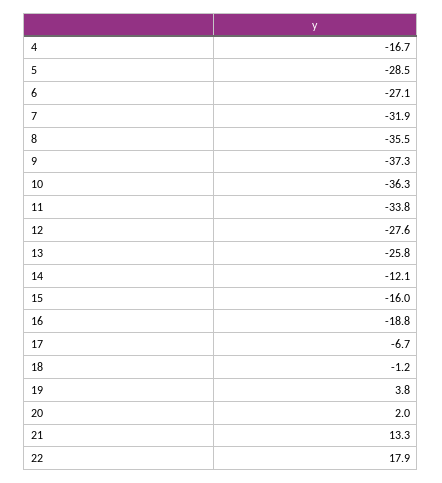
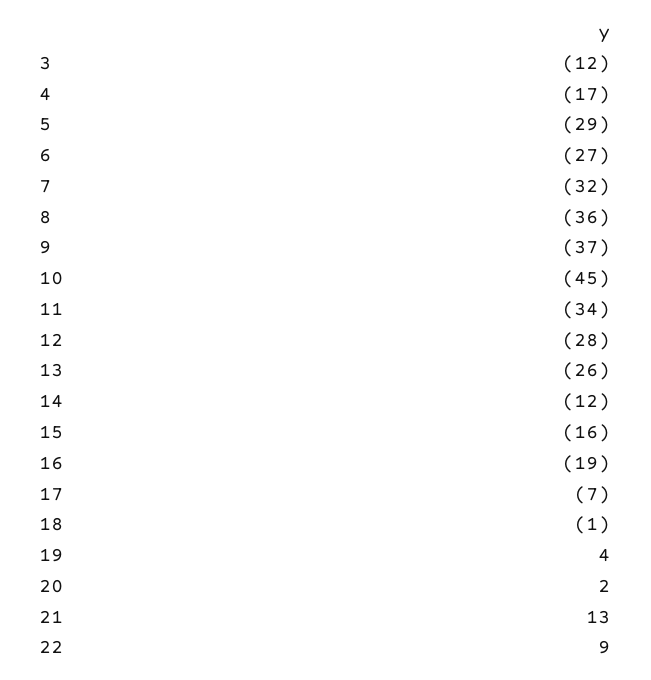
10: -36.3 -> -45
22: 17.9 -> 9
3: none -> -12

